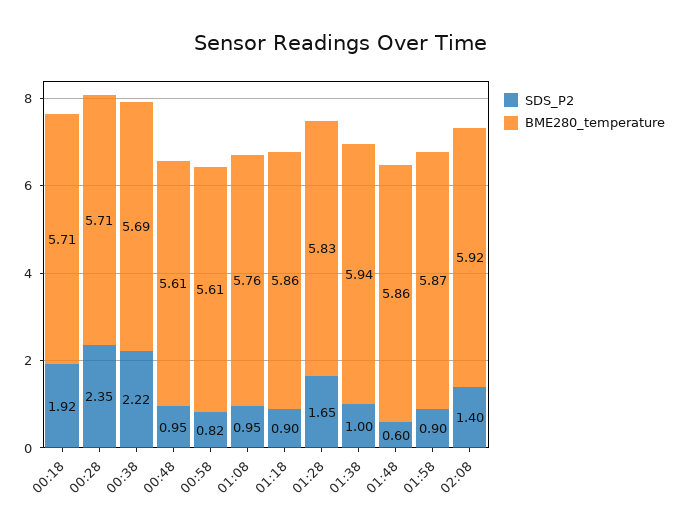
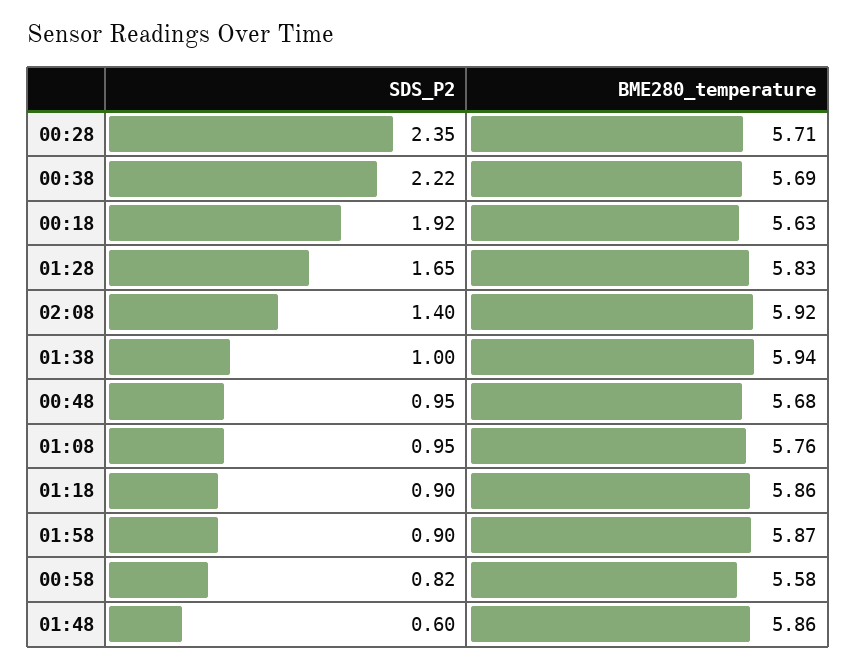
BME280_temperature, 00:18: 5.71 -> 5.63
BME280_temperature, 00:48: 5.61 -> 5.68
BME280_temperature, 00:58: 5.61 -> 5.58

